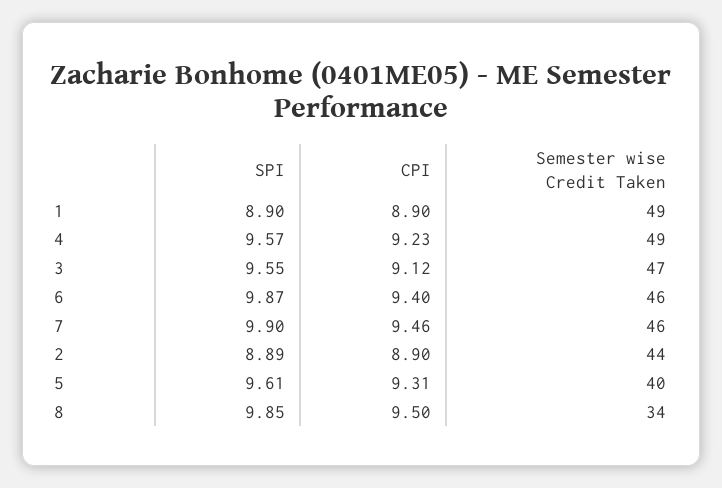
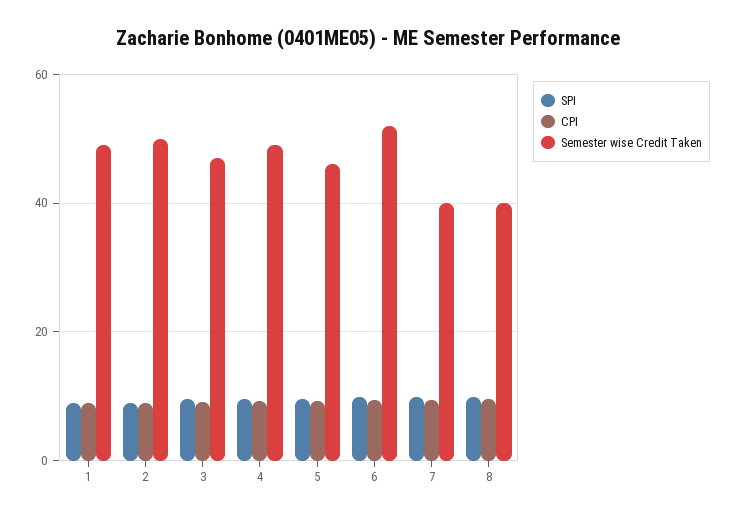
Semester wise Credit Taken, 6: 46 -> 52
Semester wise Credit Taken, 7: 46 -> 40
Semester wise Credit Taken, 2: 44 -> 50
Semester wise Credit Taken, 5: 40 -> 46
Semester wise Credit Taken, 8: 34 -> 40

